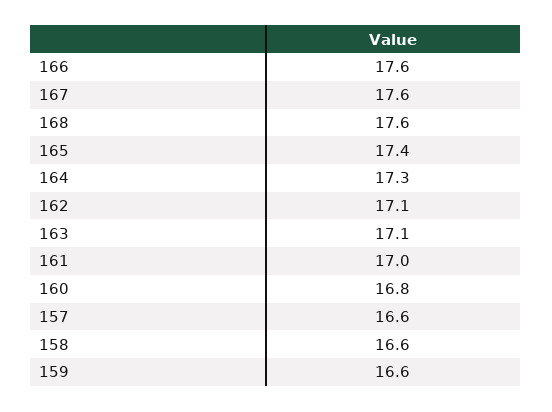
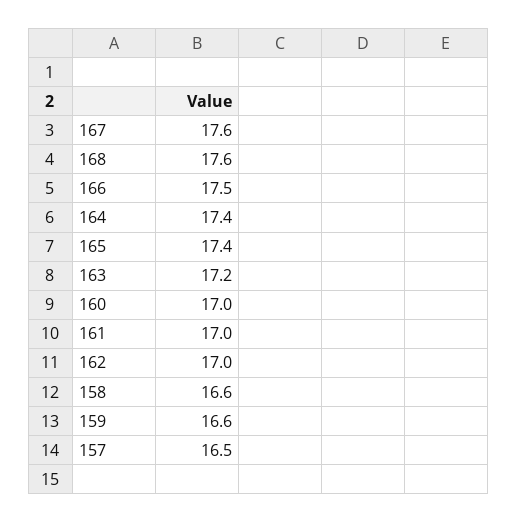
166: 17.6 -> 17.5
164: 17.3 -> 17.4
162: 17.1 -> 17
163: 17.1 -> 17.2
160: 16.8 -> 17
157: 16.6 -> 16.5

